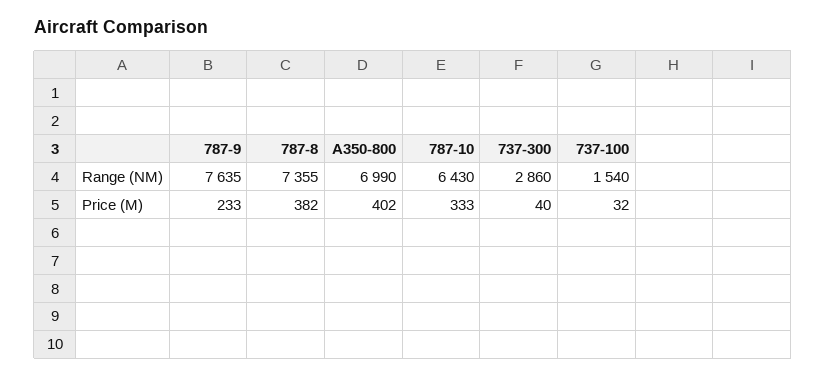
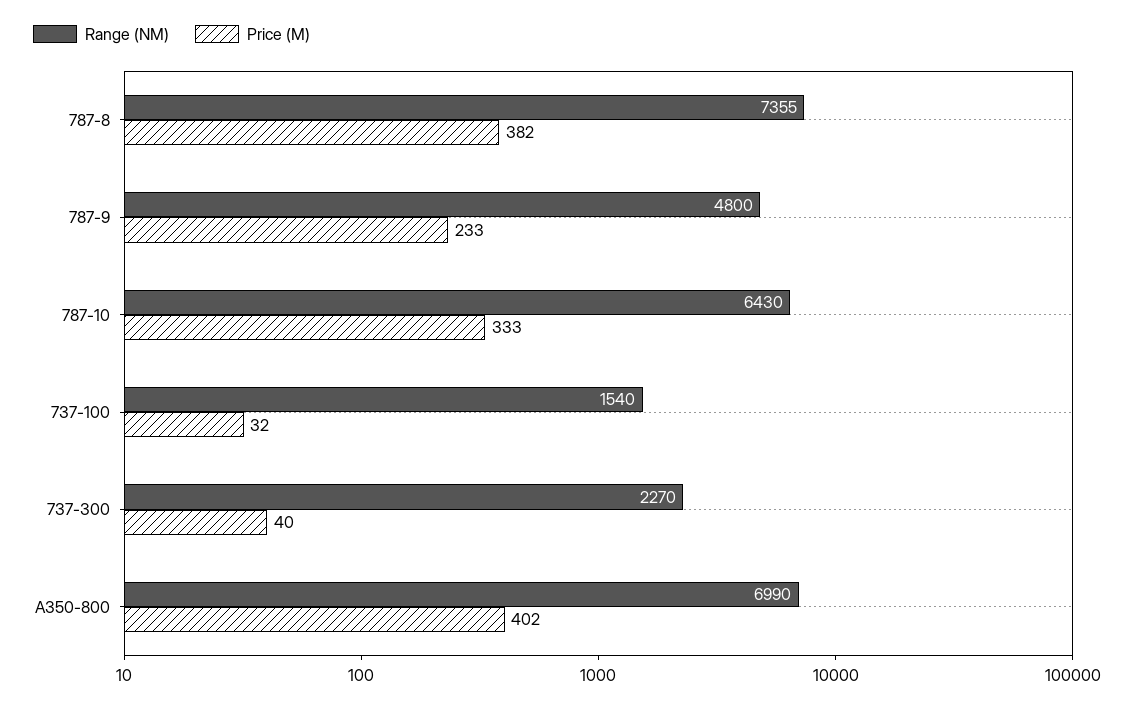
Range (NM), 787-9: 7635 -> 4800
Range (NM), 737-300: 2860 -> 2270

